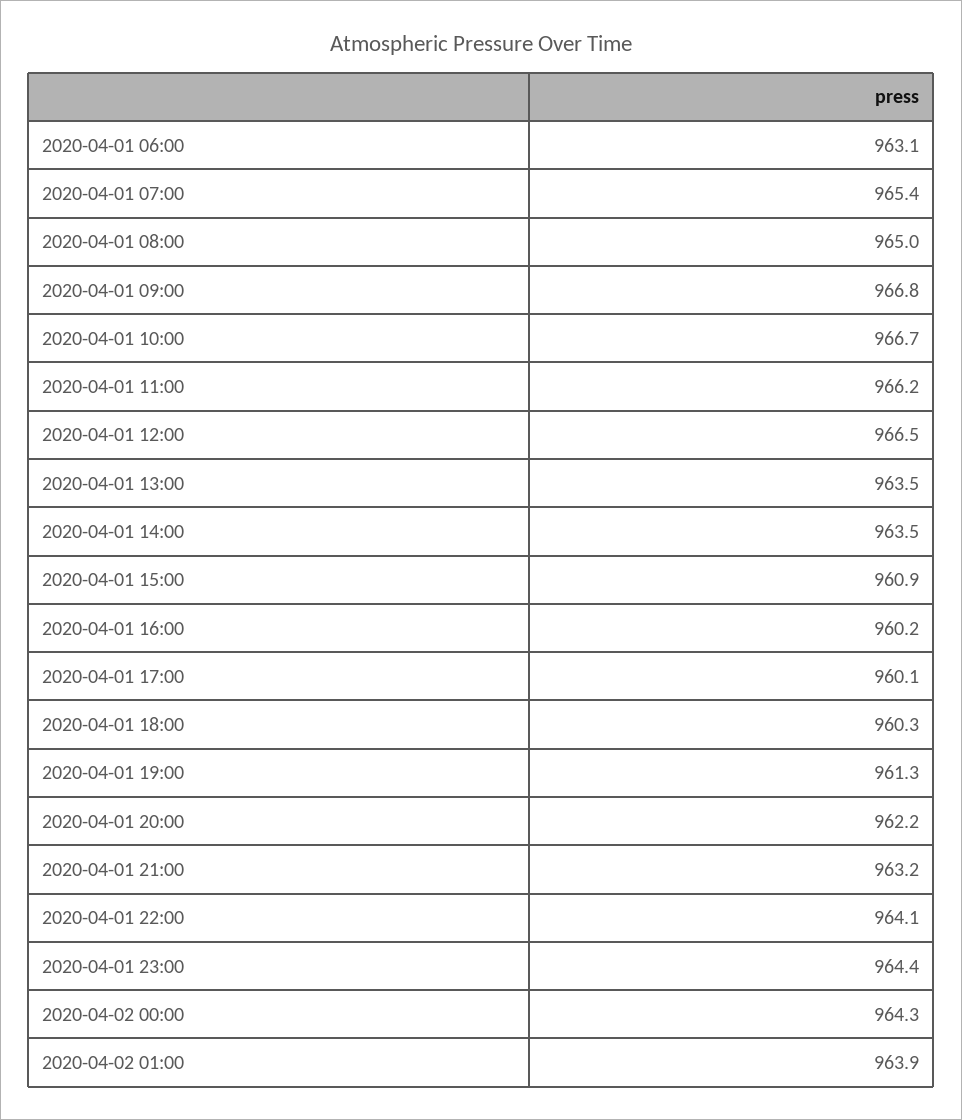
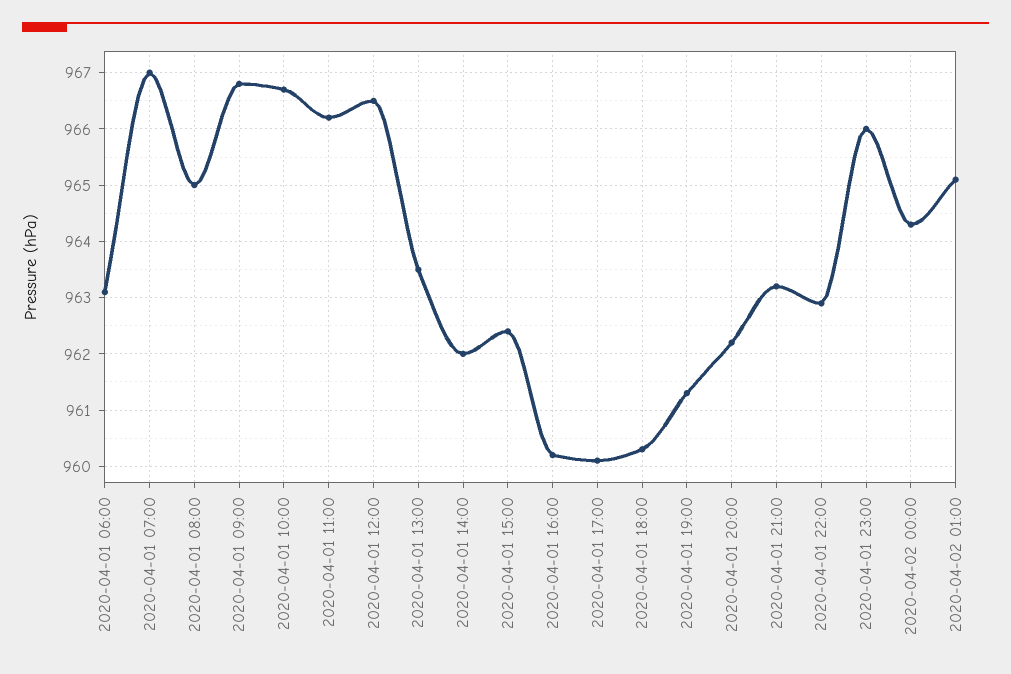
2020-04-01 07:00: 965.4 -> 967
2020-04-01 14:00: 963.5 -> 962
2020-04-01 15:00: 960.9 -> 962.5
2020-04-01 22:00: 964.1 -> 963
2020-04-01 23:00: 964.4 -> 966
2020-04-02 01:00: 963.9 -> 965

